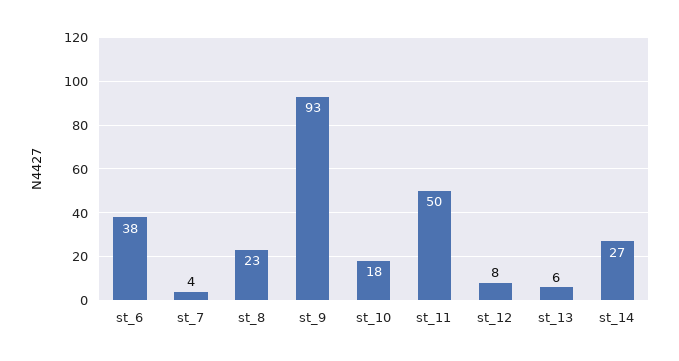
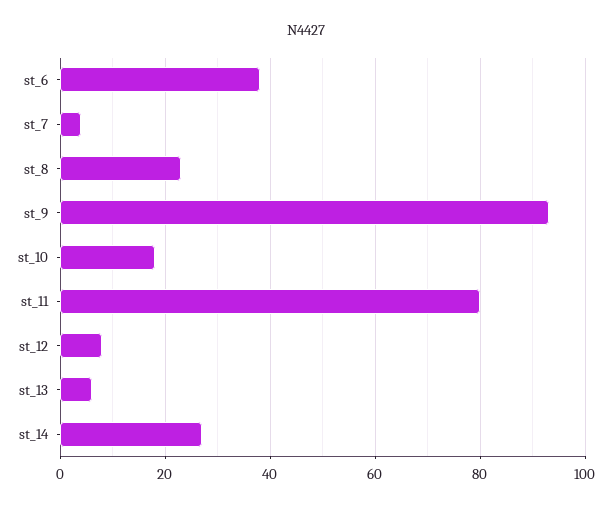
st_11: 50 -> 80

